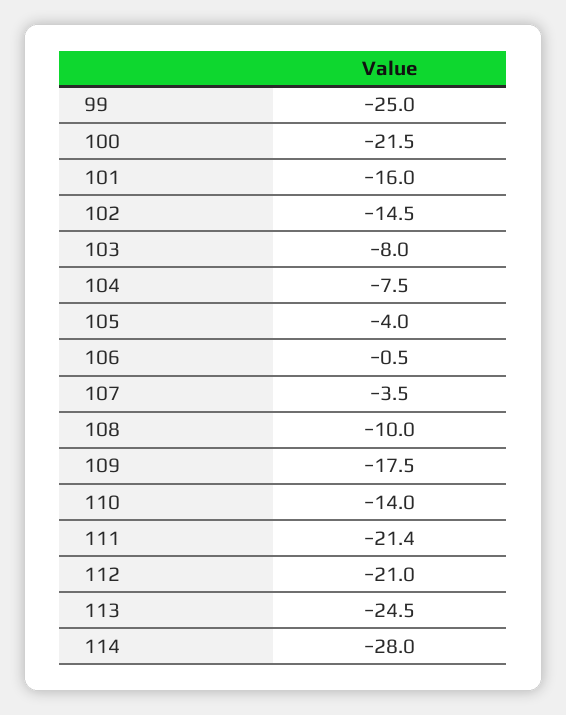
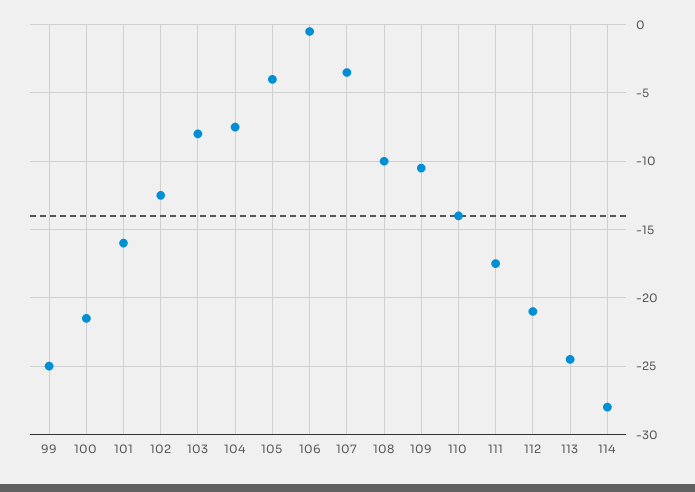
102: -14.5 -> -12.5
109: -17.5 -> -10.5
111: -21.4 -> -17.5

